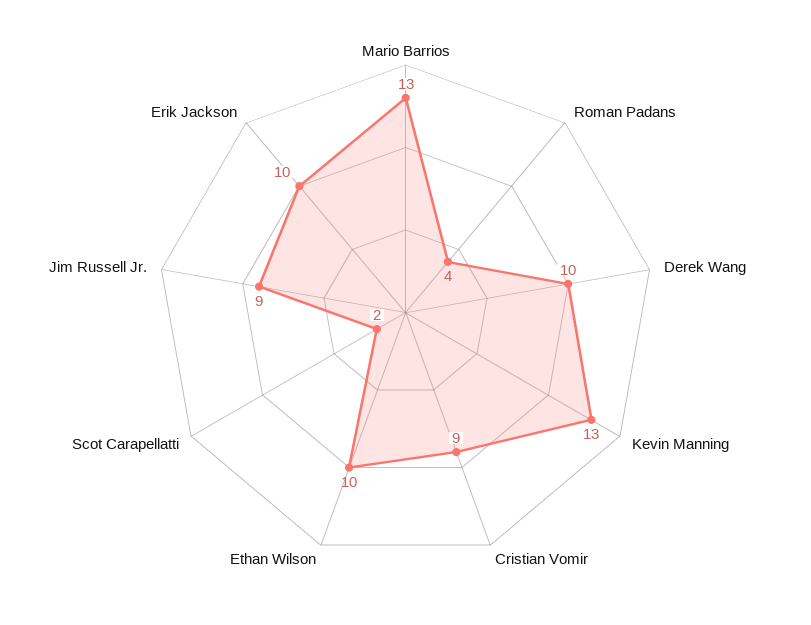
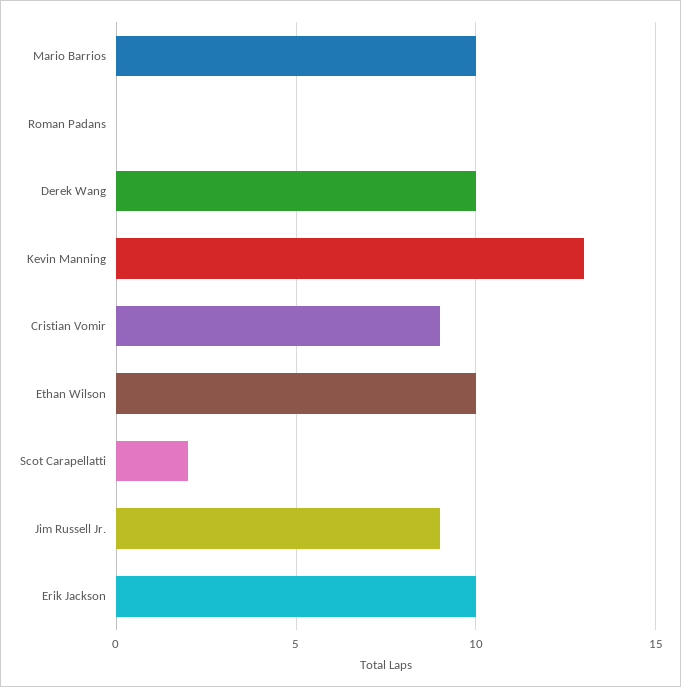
Mario Barrios: 13 -> 10
Roman Padans: 4 -> 0

